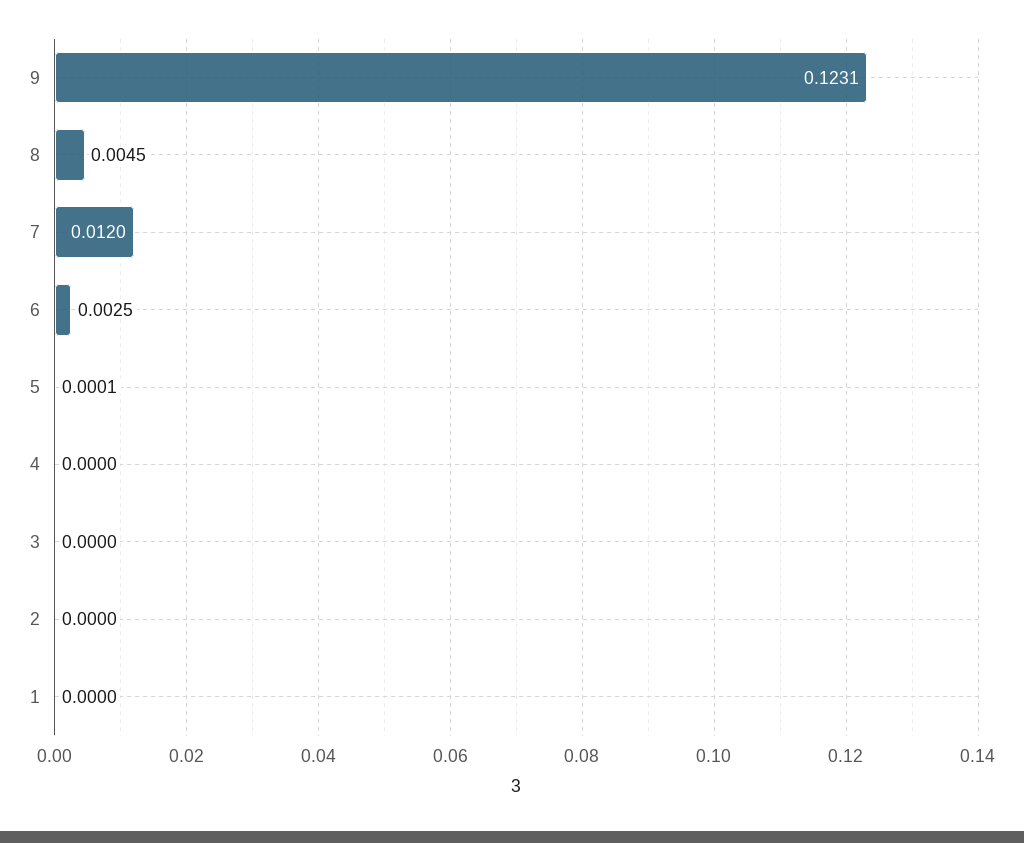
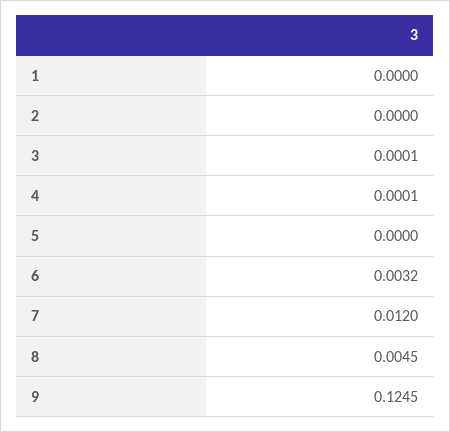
9: 0.1231 -> 0.1245
6: 0.0025 -> 0.0032
5: 0.0001 -> 0
4: 0 -> 0.0001
3: 0 -> 0.0001

